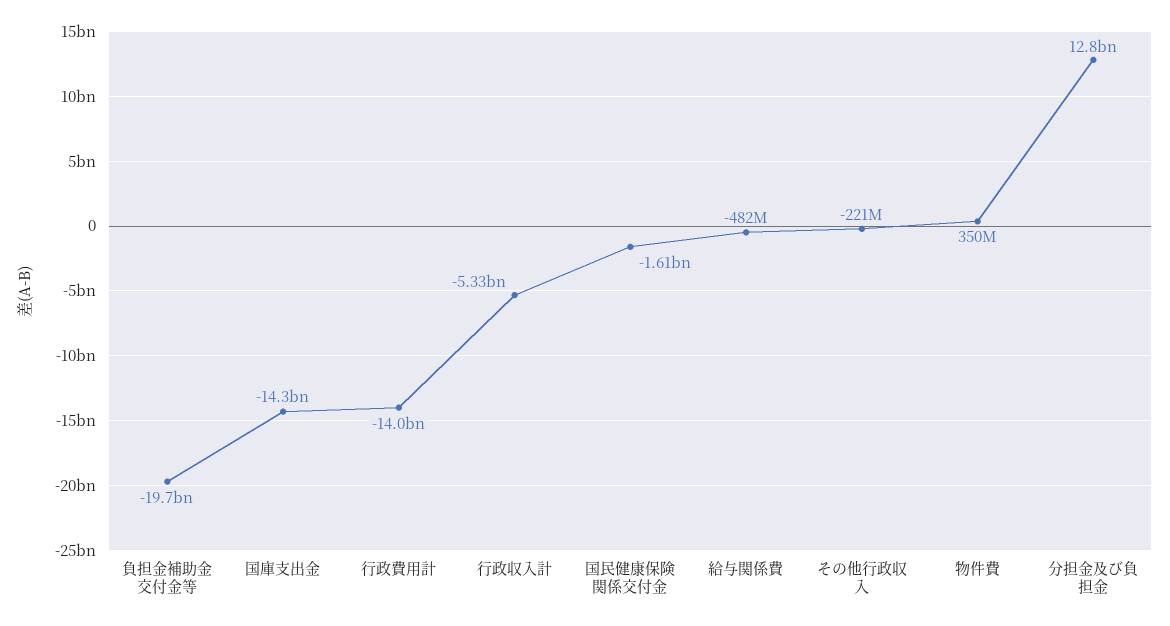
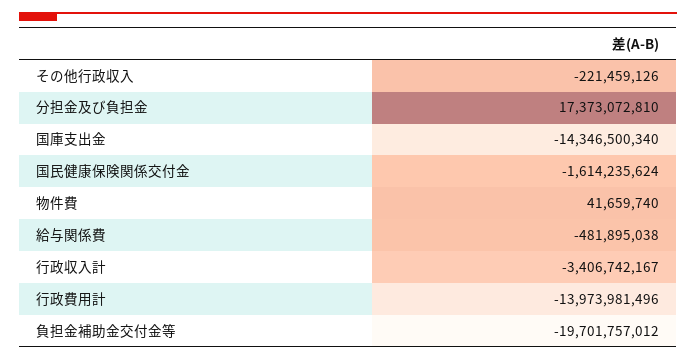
行政収入計: -5330000000 -> -3406742167
物件費: 350000000 -> 41659740
分担金及び負担金: 12800000000 -> 17373072810

